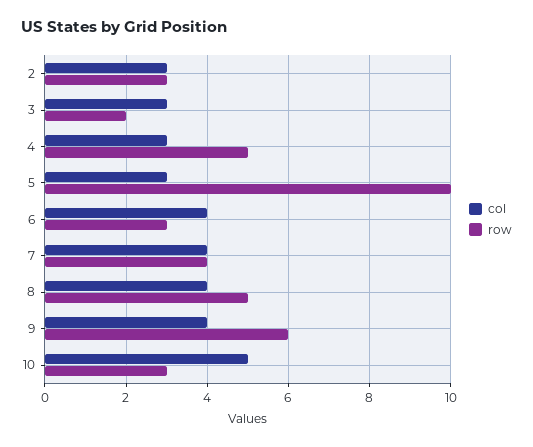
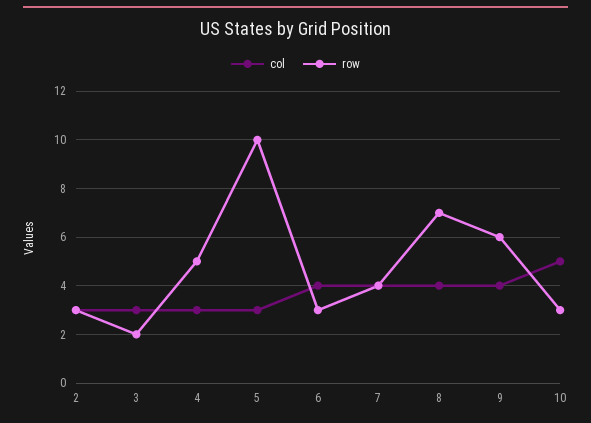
row, 8: 5 -> 7

